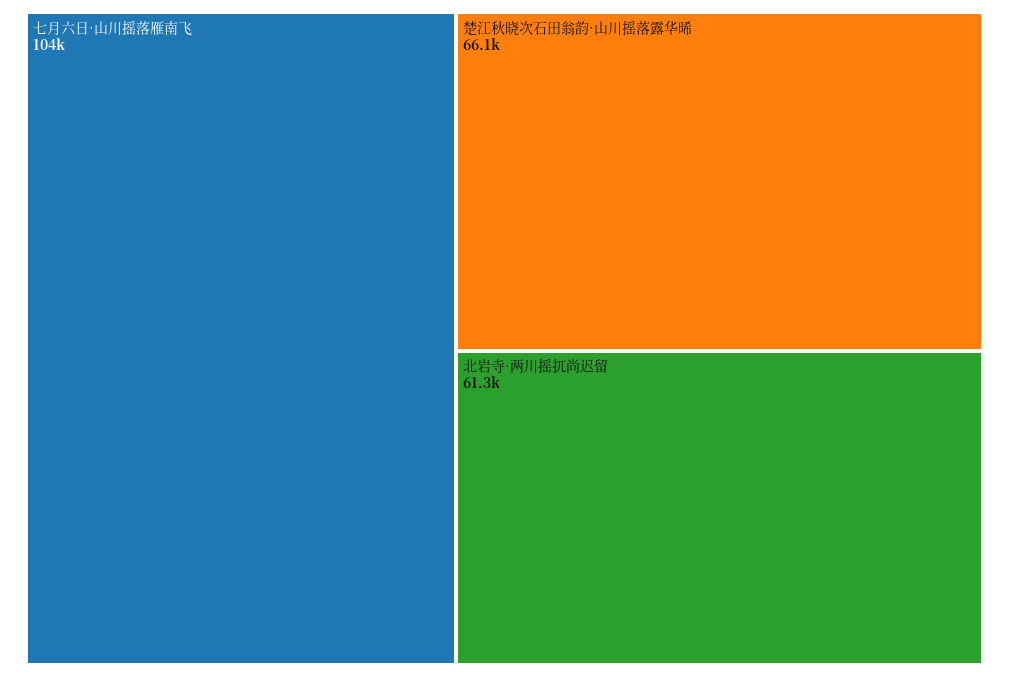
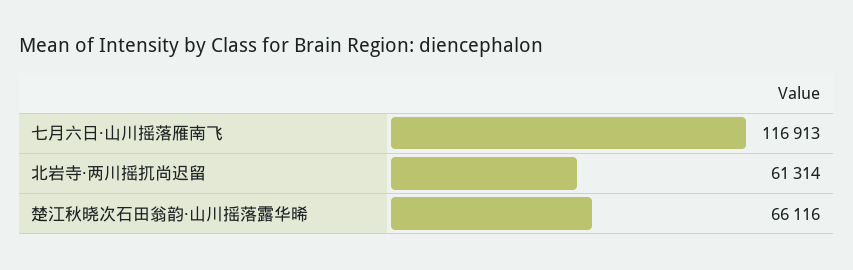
七月六日·山川摇落雁南飞: 104000 -> 116913

